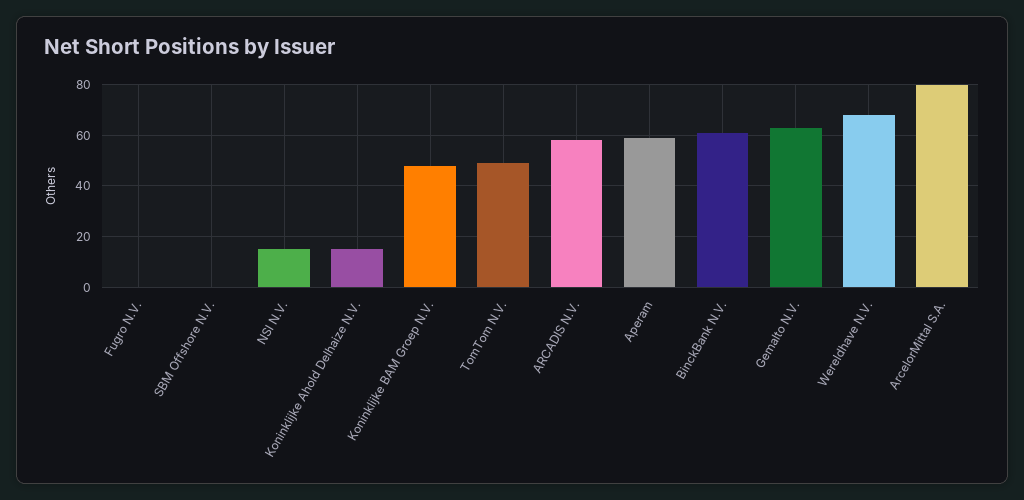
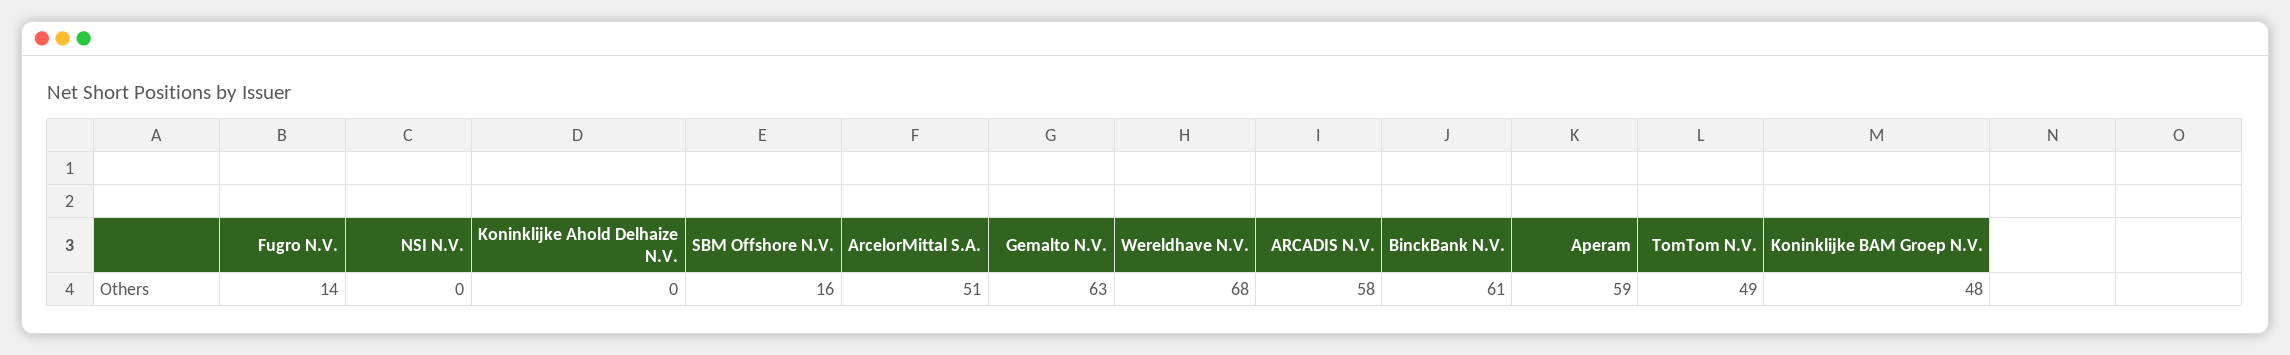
Fugro N.V.: 0 -> 14
SBM Offshore N.V.: 0 -> 16
NSI N.V.: 15 -> 0
Koninklijke Ahold Delhaize N.V.: 15 -> 0
ArcelorMittal S.A.: 80 -> 51

